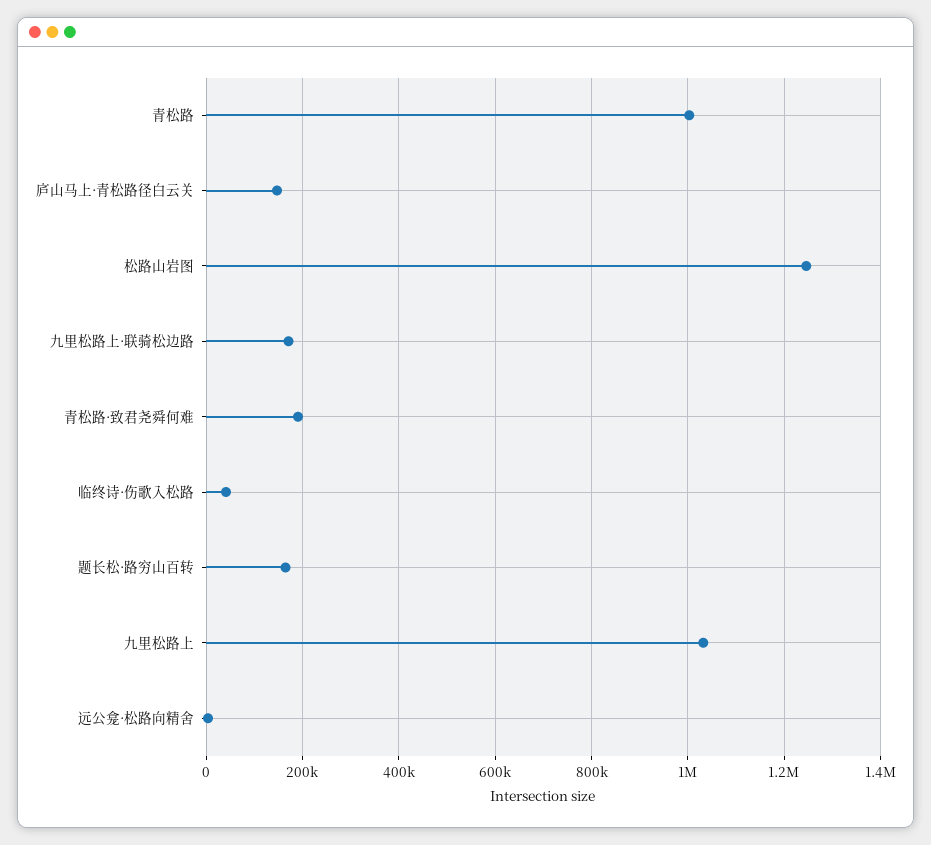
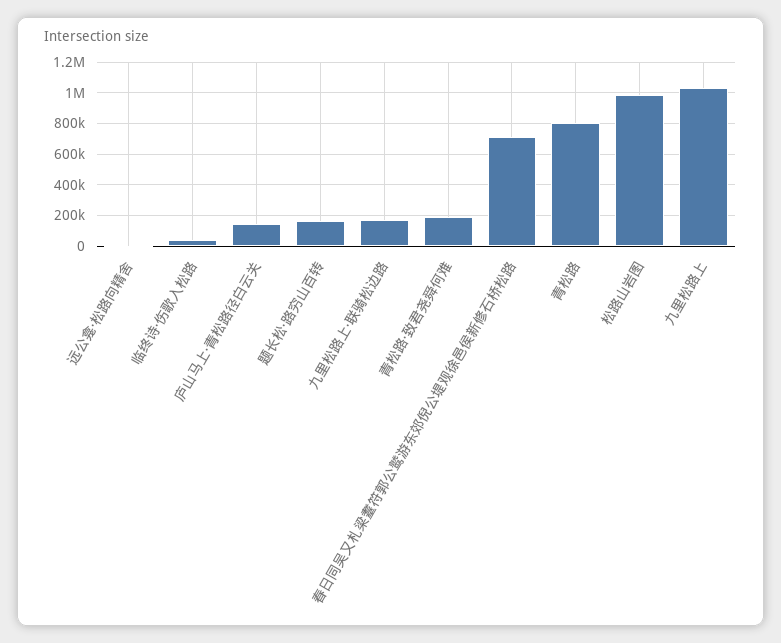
青松路: 1000000 -> 800000
松路山岩图: 1240000 -> 1000000
春日同吴又札梁耋符郭公鹫游东郊倪公堤观徐邑侯新修石桥松路: none -> 700000

